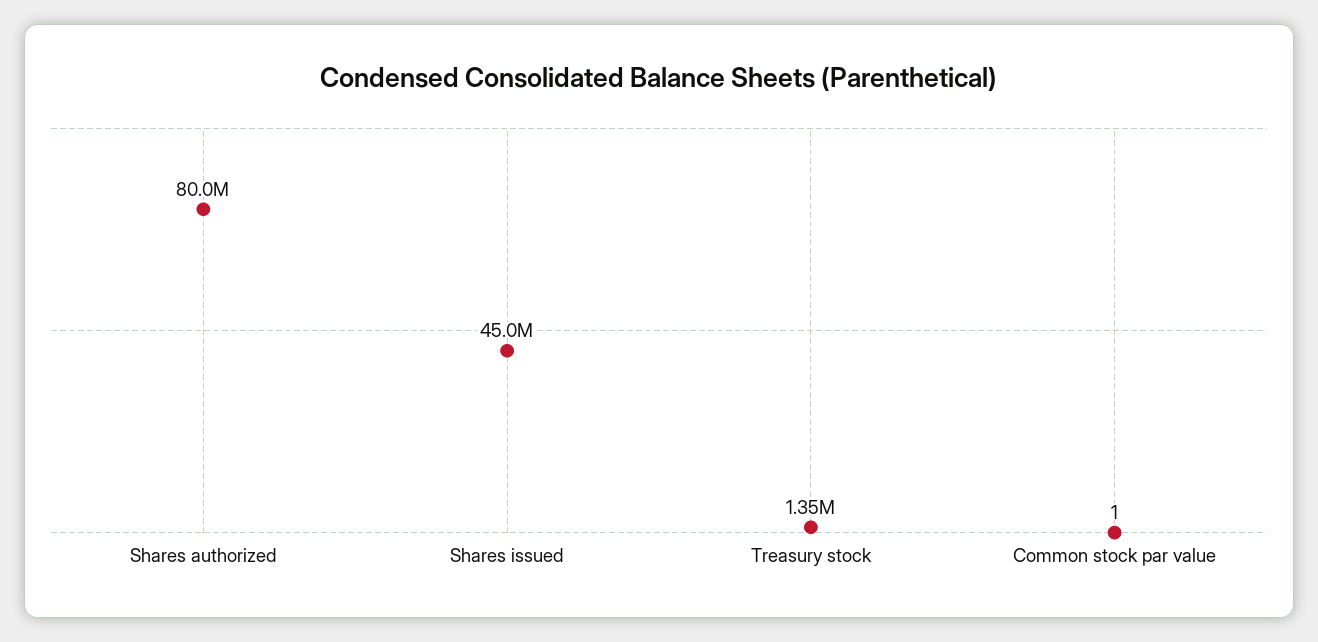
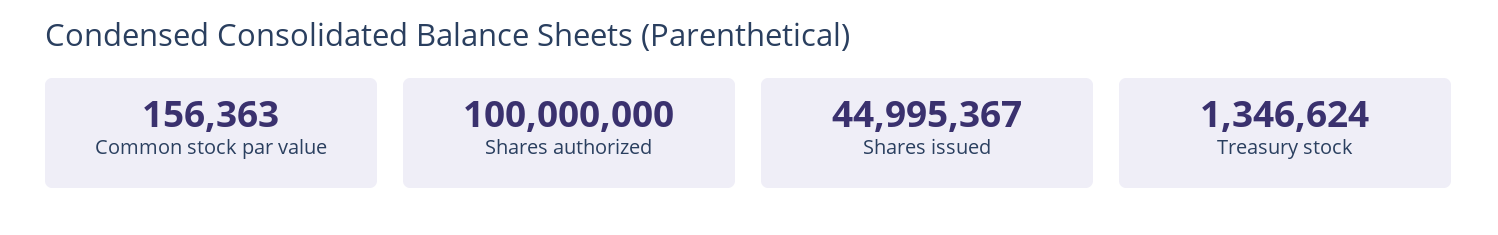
Shares authorized: 80000000 -> 100000000
Common stock par value: 1 -> 156363

